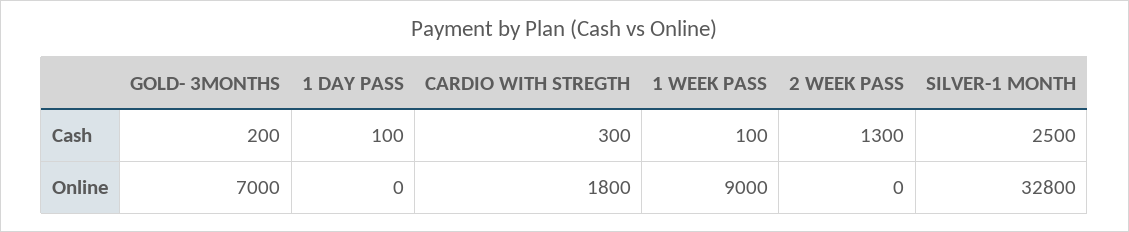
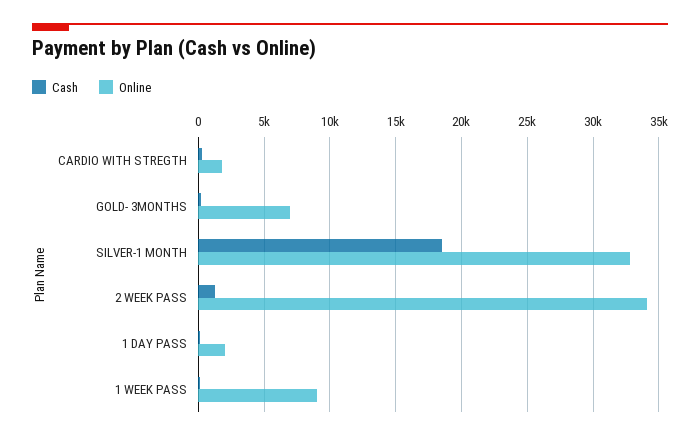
Cash, SILVER-1 MONTH: 2500 -> 18500
Online, 1 DAY PASS: 0 -> 2000
Online, 2 WEEK PASS: 0 -> 34000

